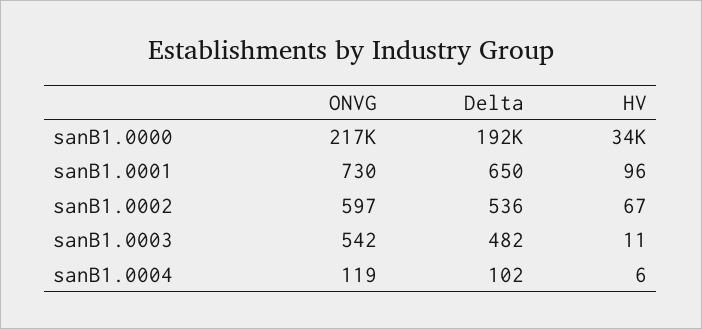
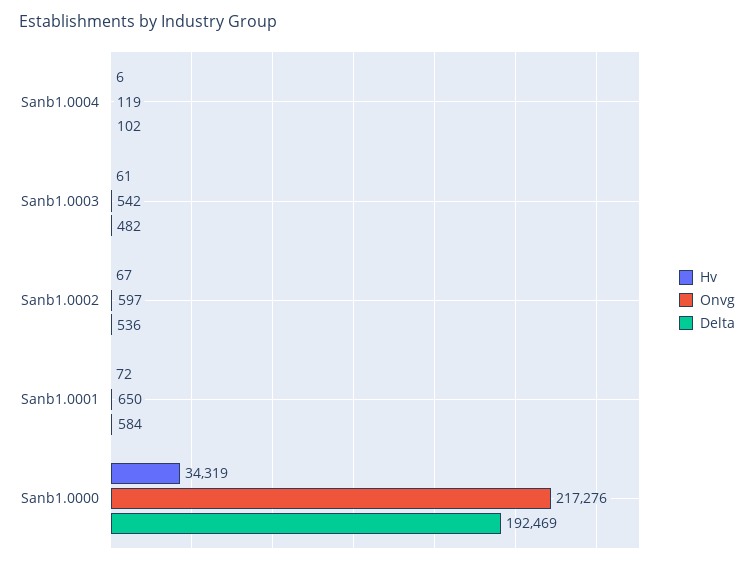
ONVG, sanB1.0001: 730 -> 650
Delta, sanB1.0001: 650 -> 584
HV, sanB1.0001: 96 -> 72
HV, sanB1.0003: 11 -> 61

